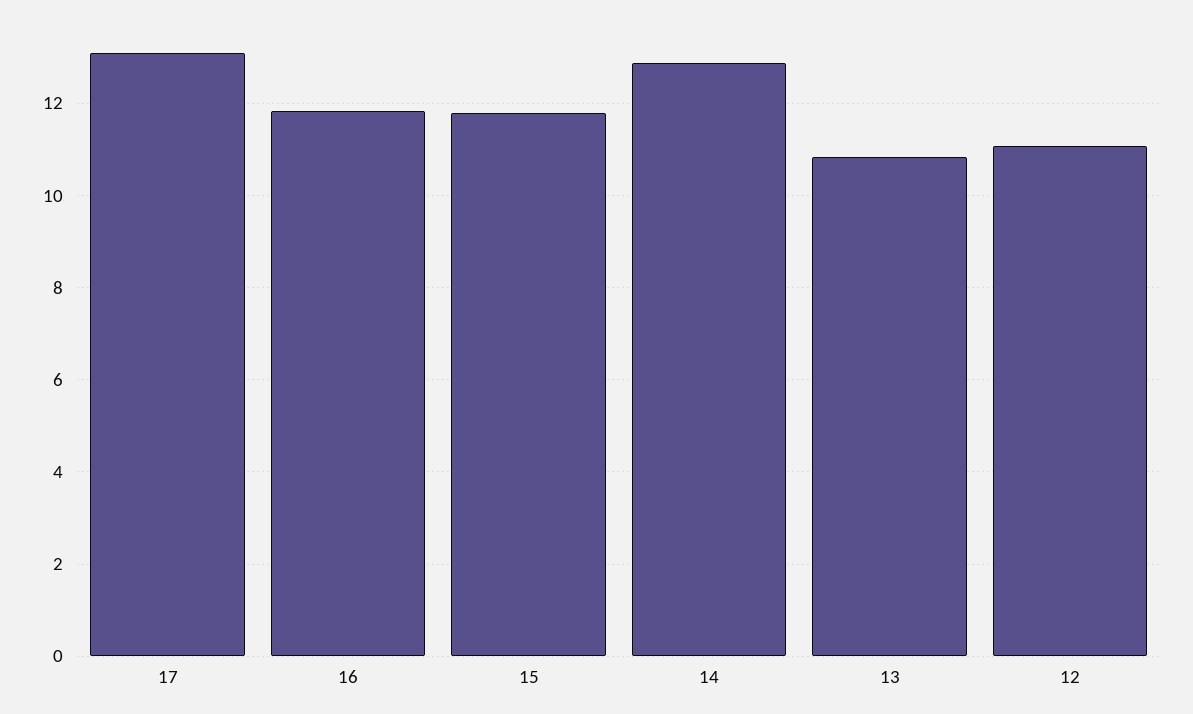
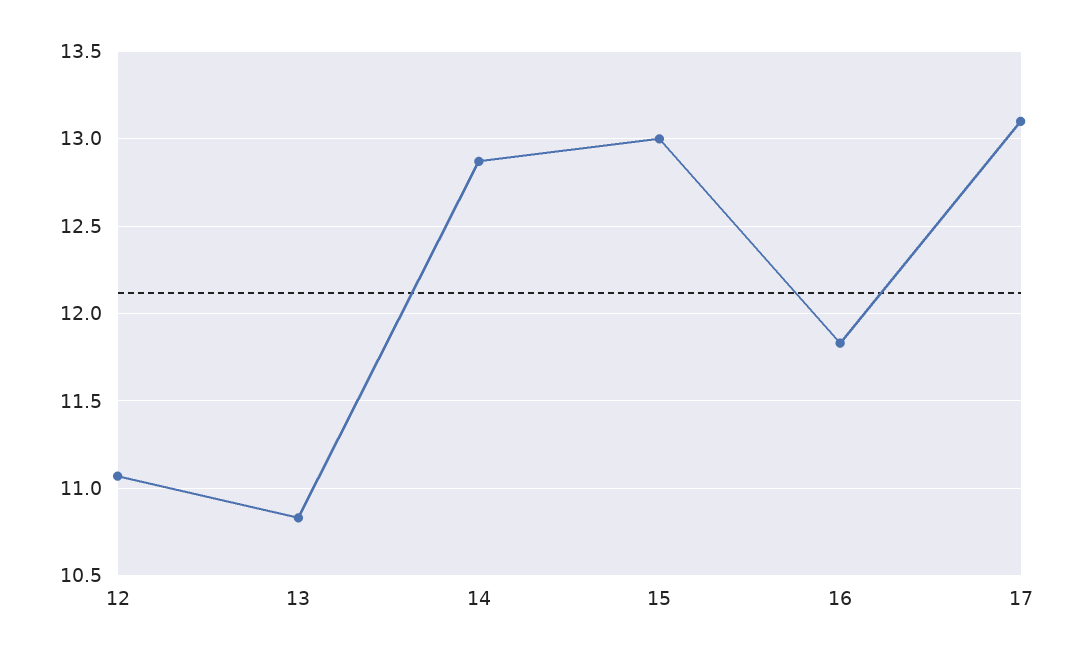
15: 11.8 -> 13

